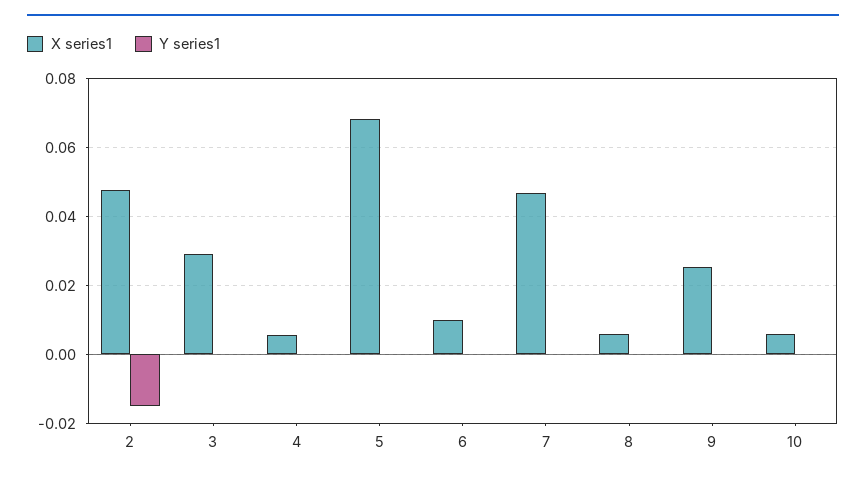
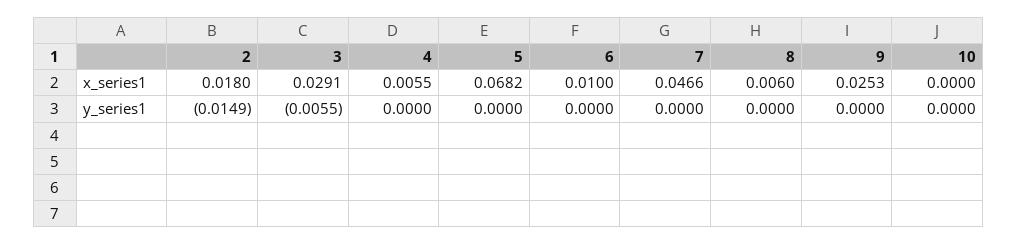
X series1, 2: 0.048 -> 0.018
Y series1, 3: 0 -> -0.0055
X series1, 10: 0.006 -> 0

